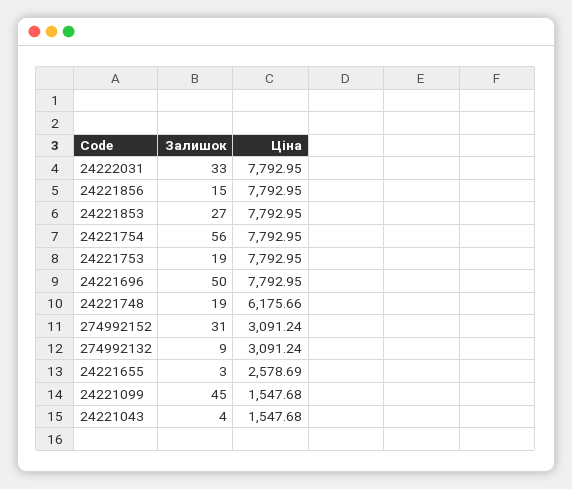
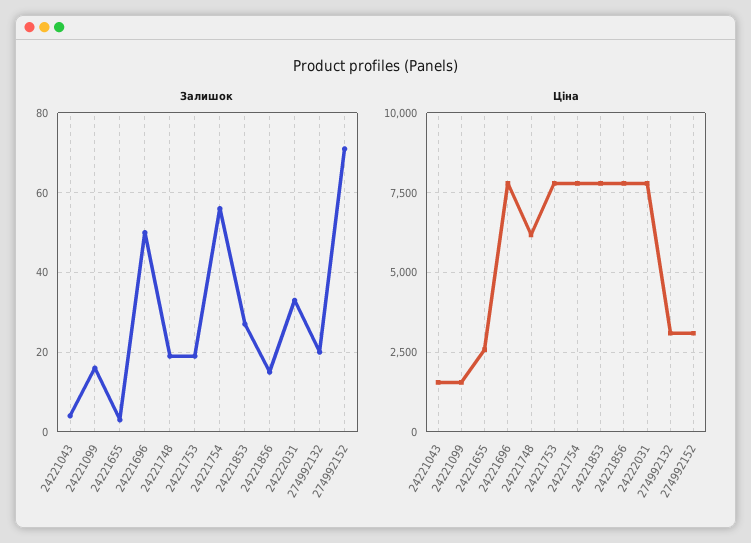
Залишок, 274992152: 31 -> 70
Залишок, 274992132: 9 -> 20
Залишок, 24221099: 45 -> 15

